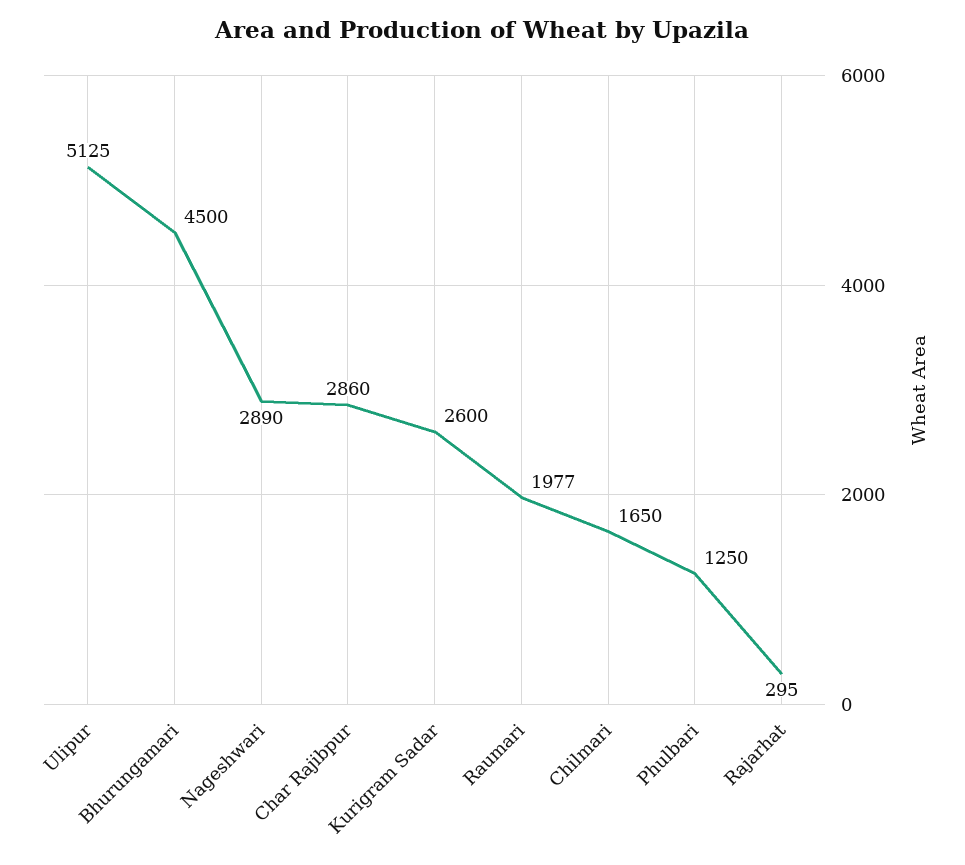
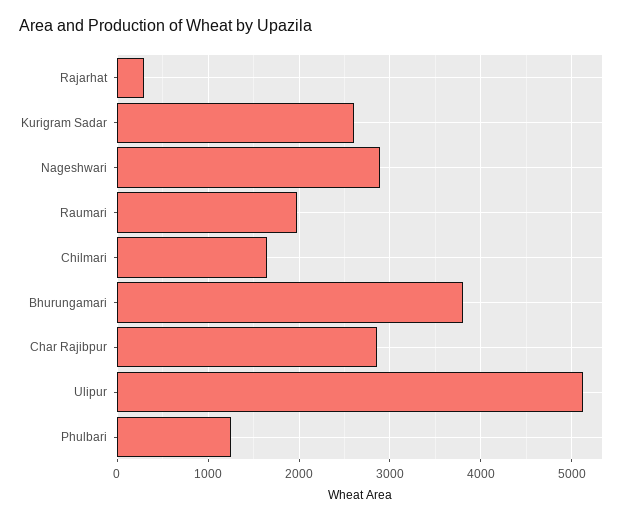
Bhurungamari: 4500 -> 3800

